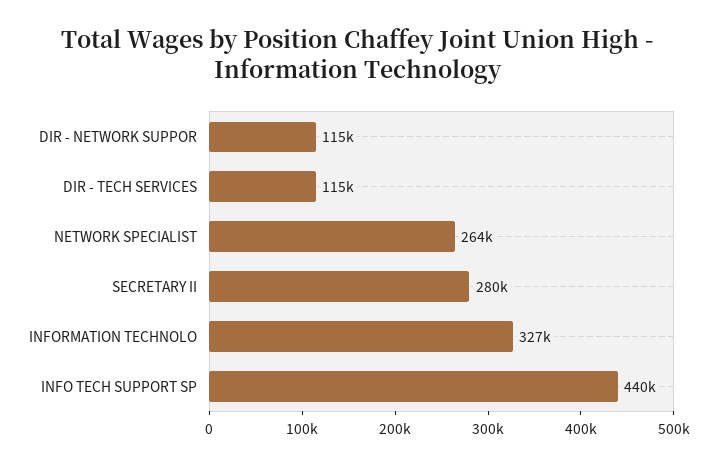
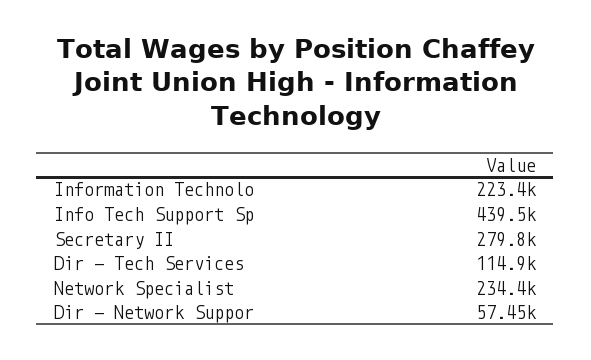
DIR - NETWORK SUPPOR: 115000 -> 57450
NETWORK SPECIALIST: 264000 -> 234400
INFORMATION TECHNOLO: 327000 -> 223400

